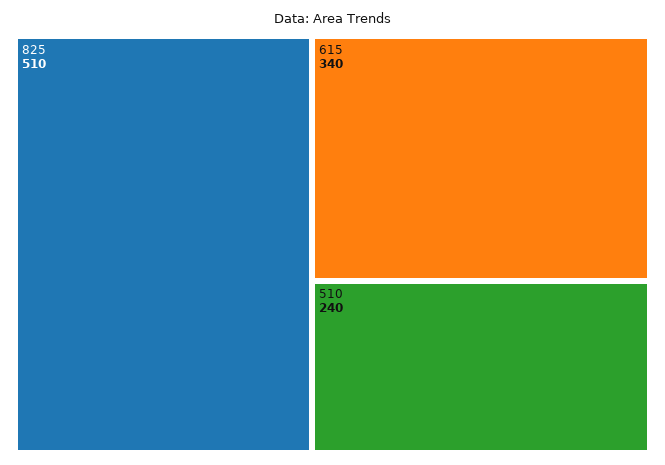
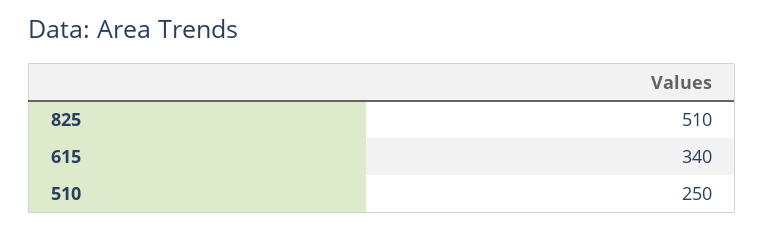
510: 240 -> 250

